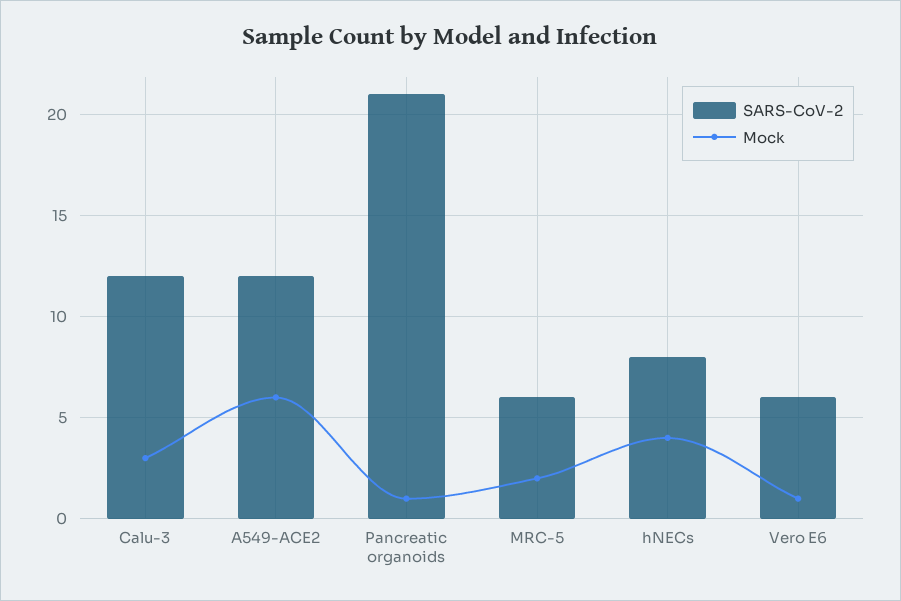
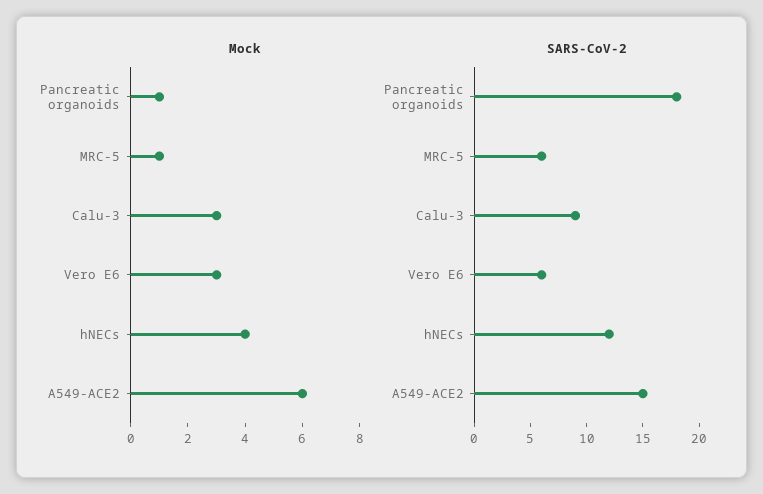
SARS-CoV-2, Calu-3: 12 -> 9
SARS-CoV-2, A549-ACE2: 12 -> 15
SARS-CoV-2, Pancreatic organoids: 21 -> 18
Mock, MRC-5: 2 -> 1
SARS-CoV-2, hNECs: 8 -> 12
Mock, Vero E6: 1 -> 3

